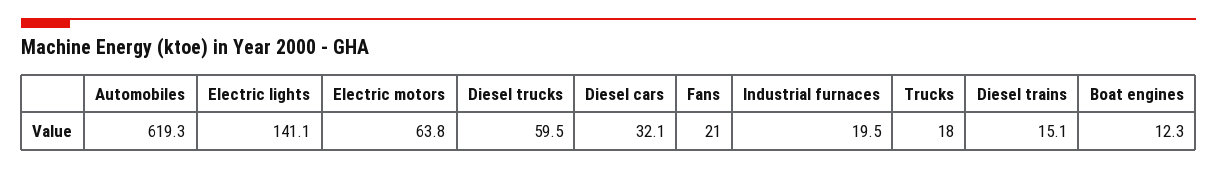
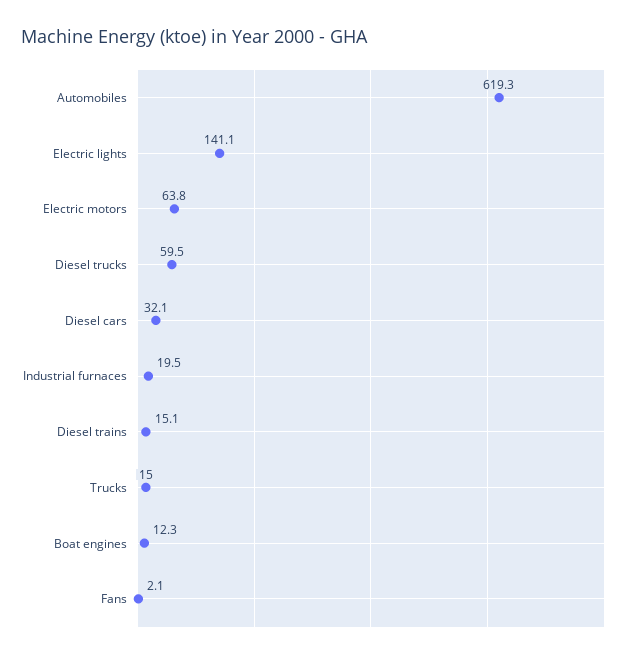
Fans: 21 -> 2.1
Trucks: 18 -> 15

